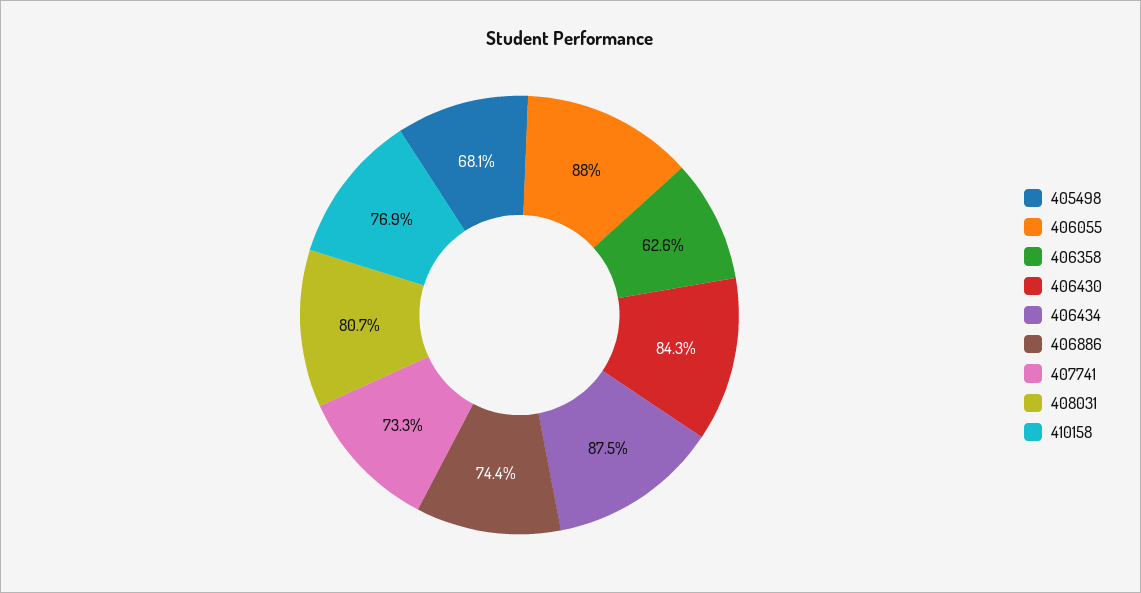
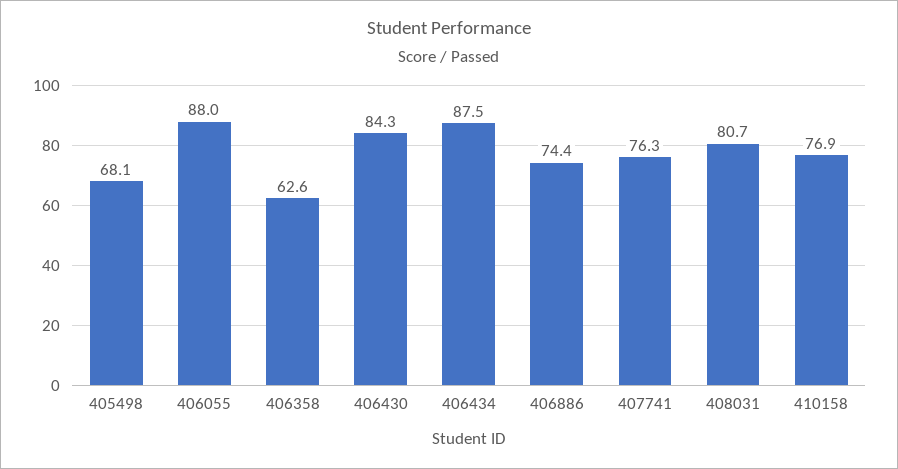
407741: 73.3 -> 76.3

